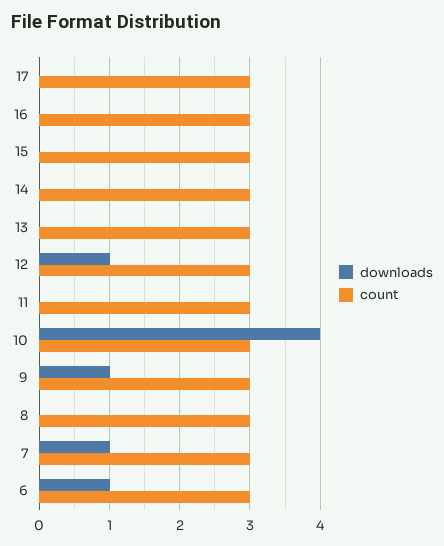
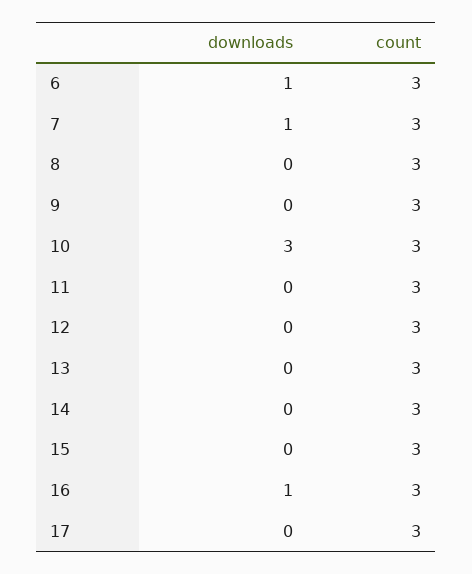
downloads, 16: 0 -> 1
downloads, 12: 1 -> 0
downloads, 10: 4 -> 3
downloads, 9: 1 -> 0

